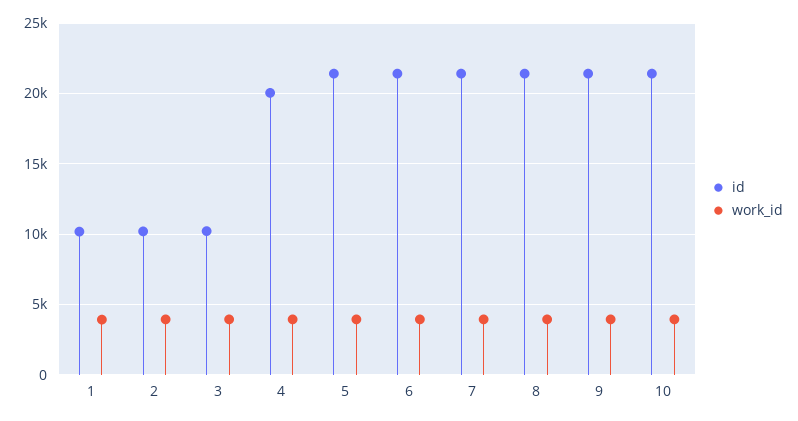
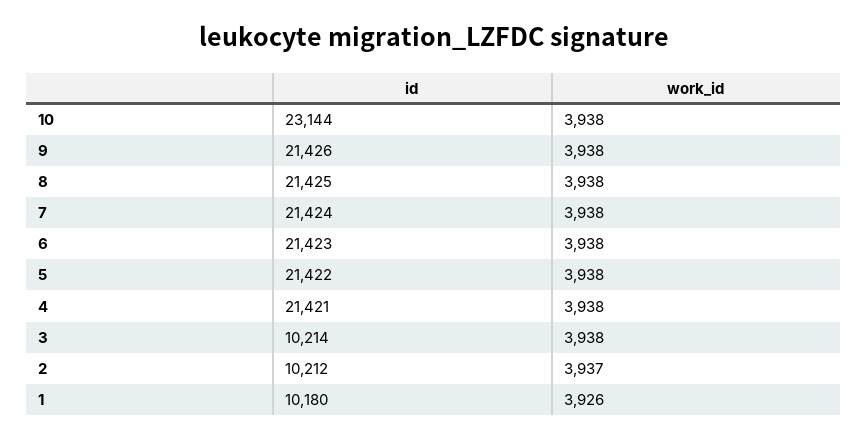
id, 4: 20000 -> 21421
id, 10: 21500 -> 23144

